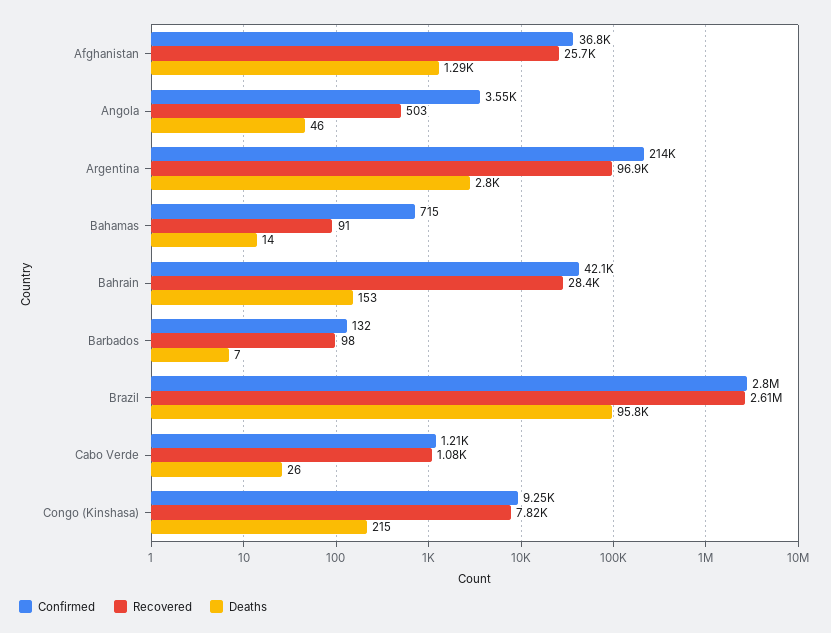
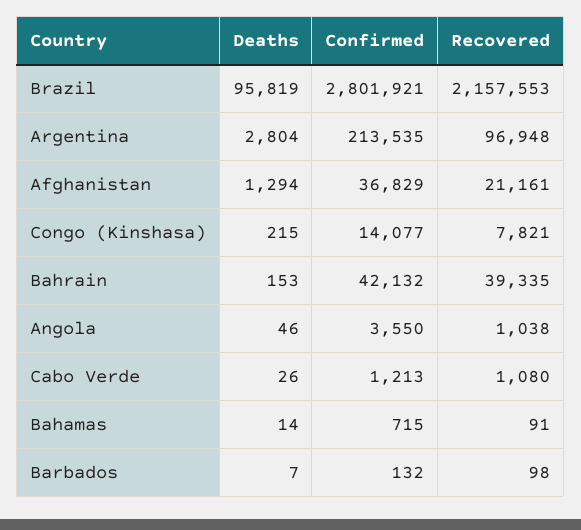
Recovered, Afghanistan: 25700 -> 21161
Recovered, Angola: 503 -> 1038
Recovered, Bahrain: 28400 -> 39335
Recovered, Brazil: 2610000 -> 2157553
Confirmed, Congo (Kinshasa): 9250 -> 14077

